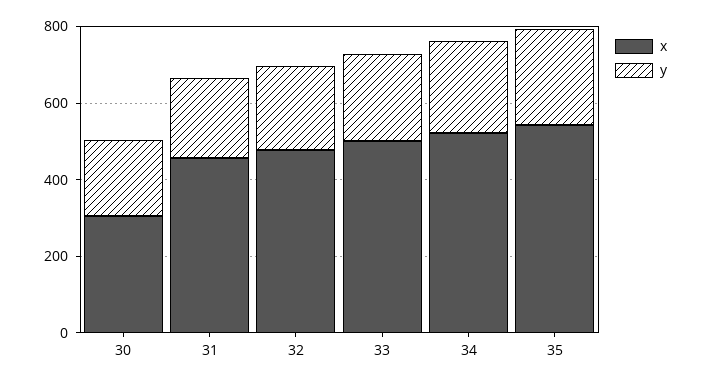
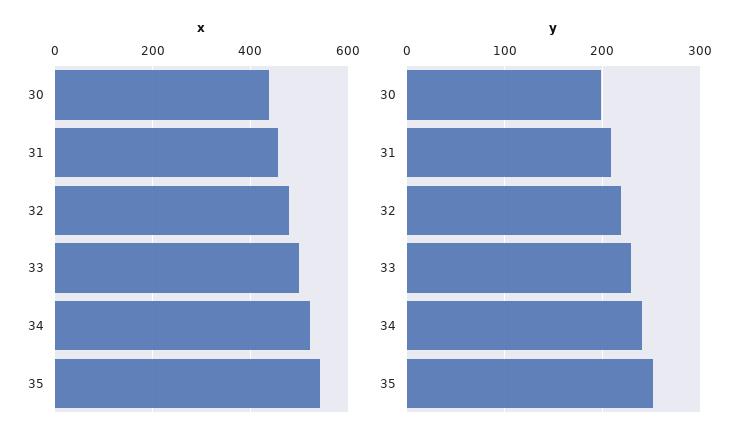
x, 30: 300 -> 440

